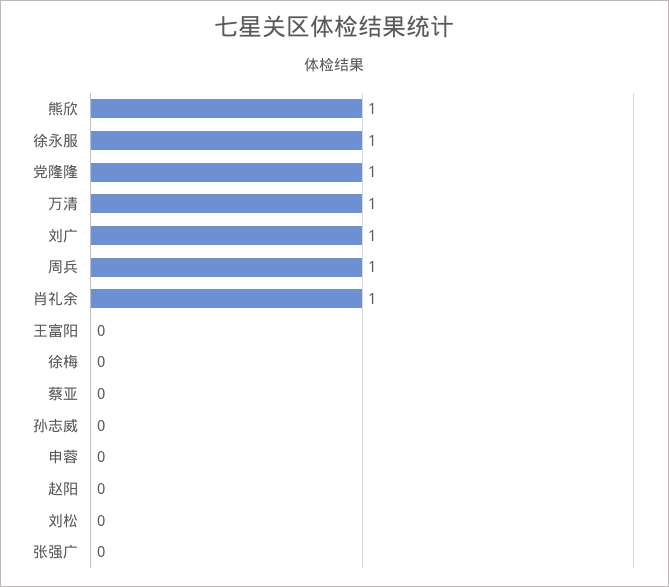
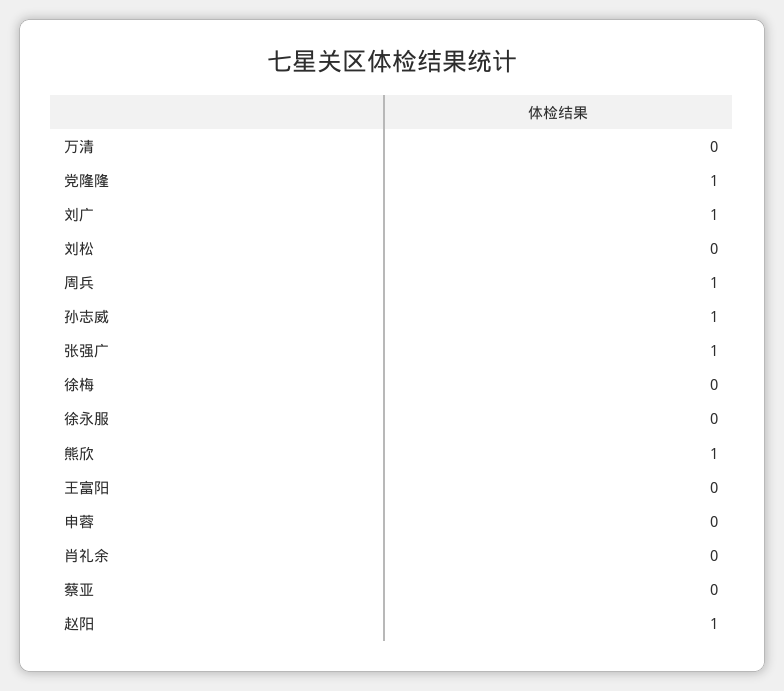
徐永服: 1 -> 0
万清: 1 -> 0
肖礼余: 1 -> 0
孙志威: 0 -> 1
赵阳: 0 -> 1
张强广: 0 -> 1

